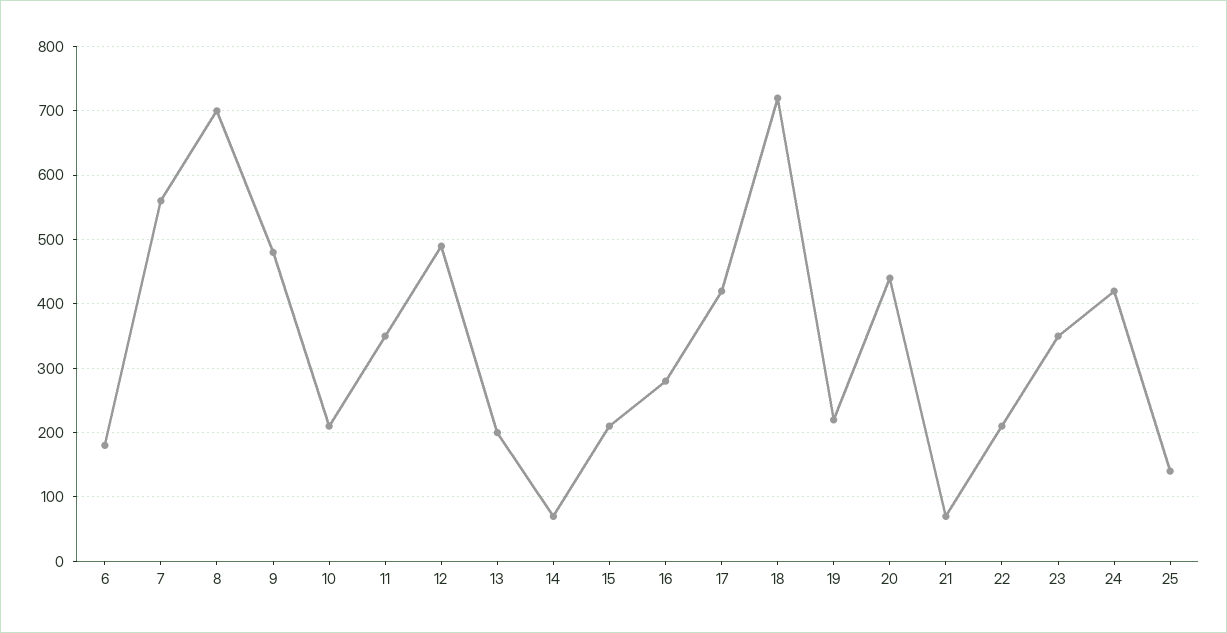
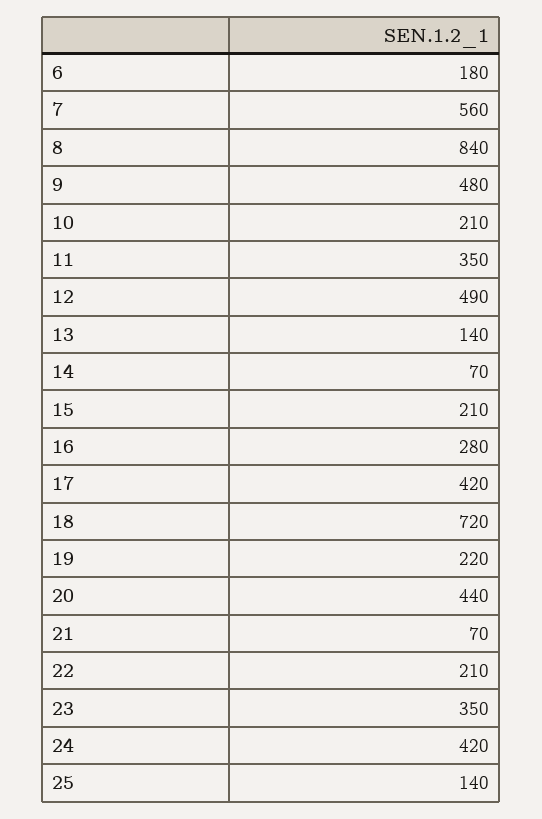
8: 700 -> 840
13: 200 -> 140

